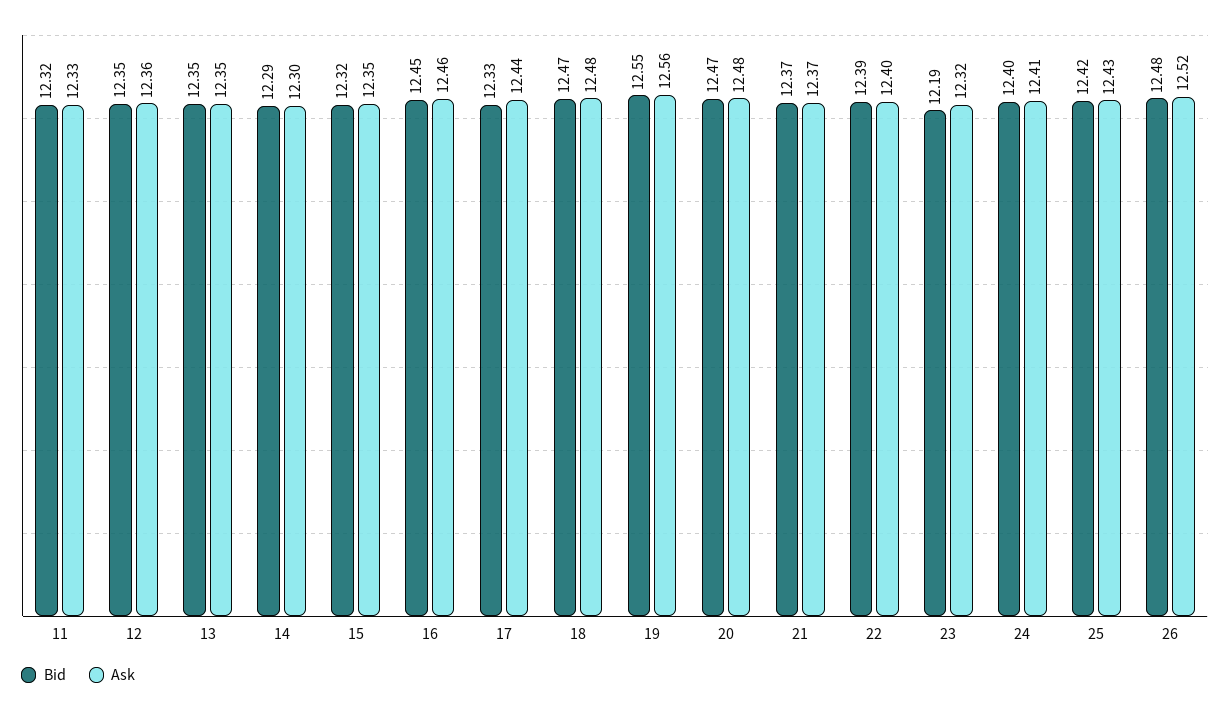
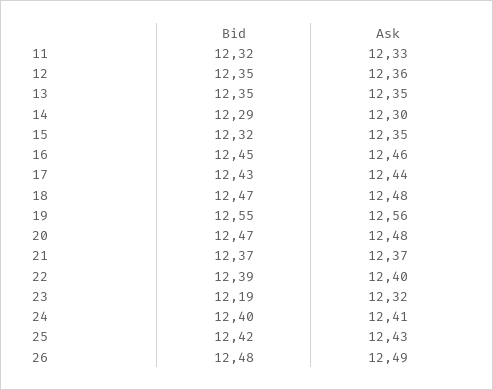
Bid, 17: 12.33 -> 12.43
Ask, 26: 12.52 -> 12.49

